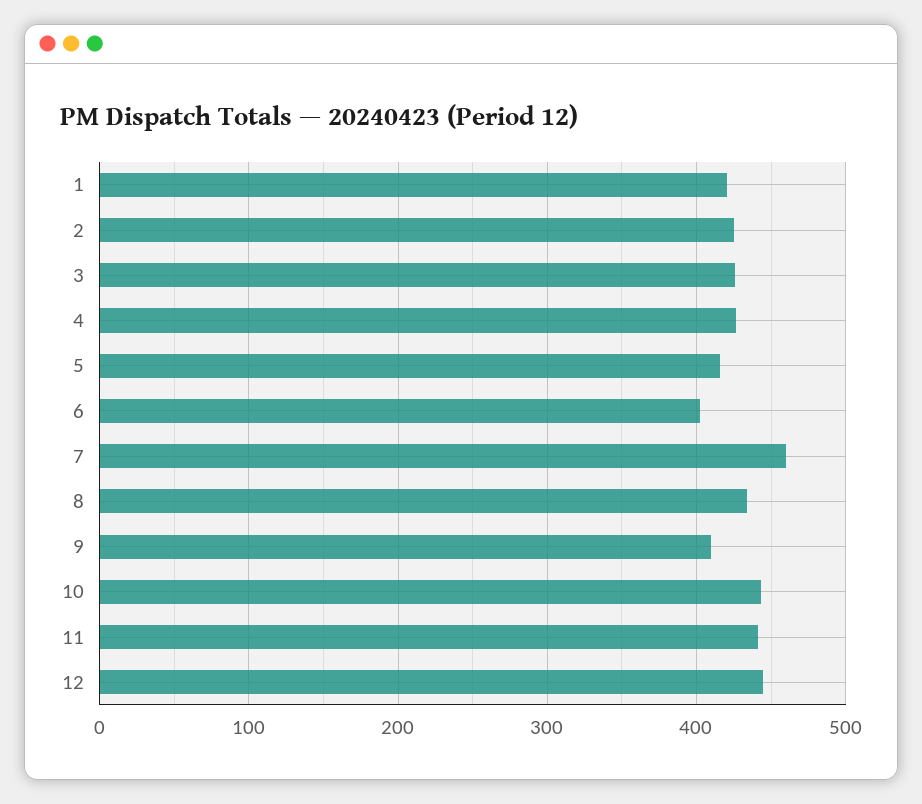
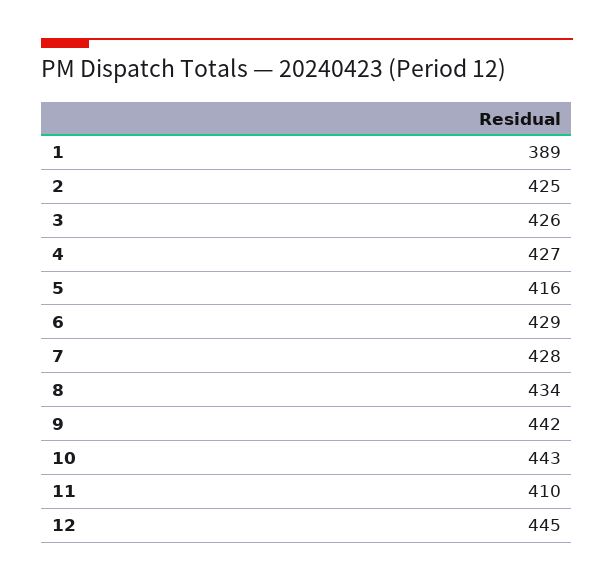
1: 420 -> 389
6: 400 -> 429
7: 460 -> 428
9: 410 -> 442
11: 440 -> 410

